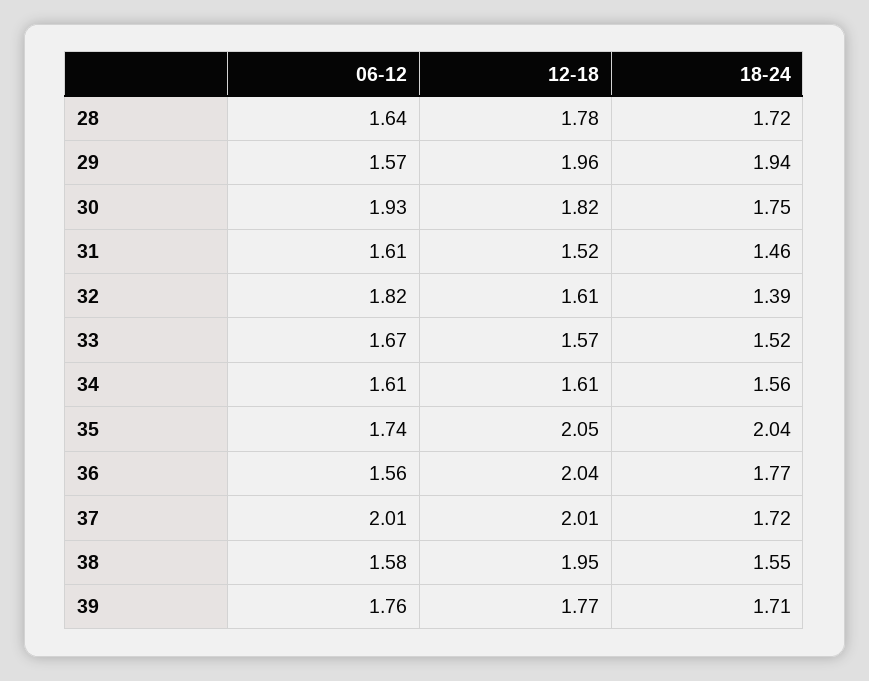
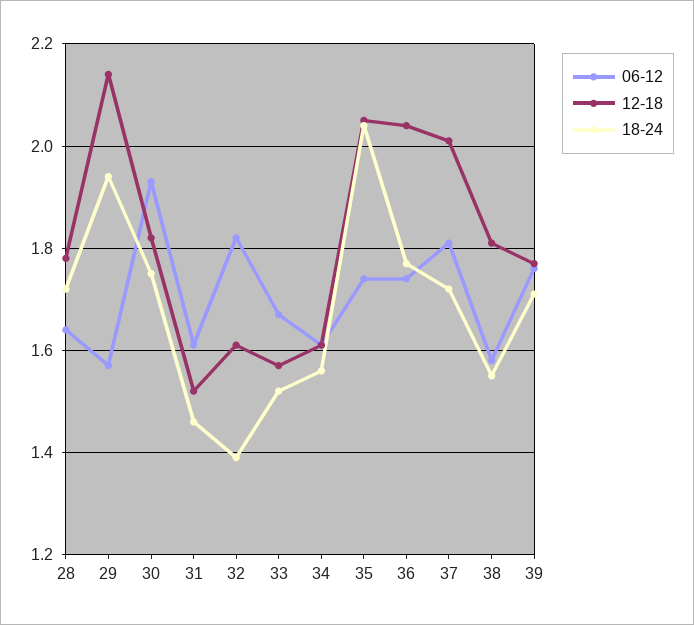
12-18, 29: 1.96 -> 2.15
06-12, 36: 1.56 -> 1.75
06-12, 37: 2.01 -> 1.8
12-18, 38: 1.95 -> 1.8

